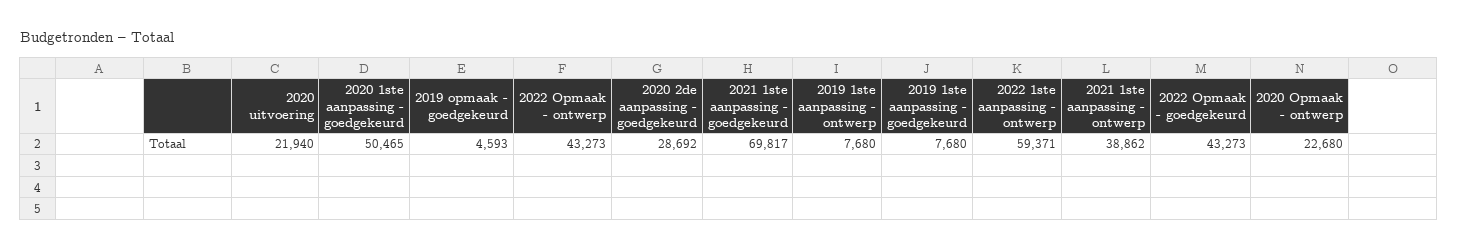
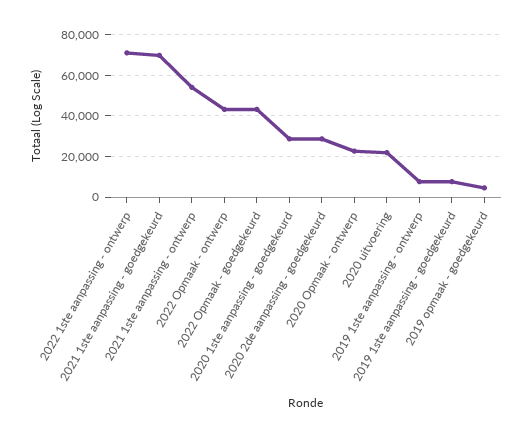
2020 1ste aanpassing - goedgekeurd: 50465 -> 30000
2022 1ste aanpassing - ontwerp: 59371 -> 70000
2021 1ste aanpassing - ontwerp: 38862 -> 55000

